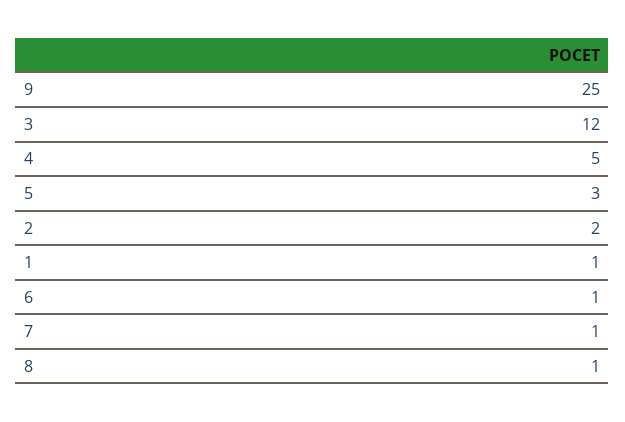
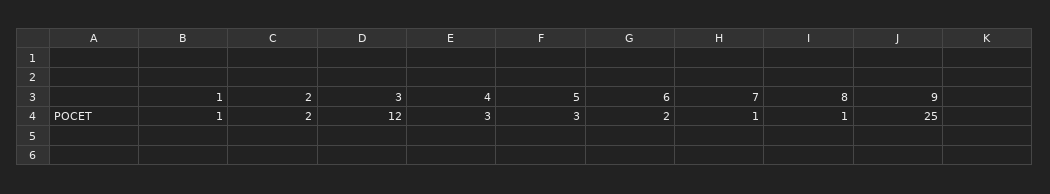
4: 5 -> 3
6: 1 -> 2

